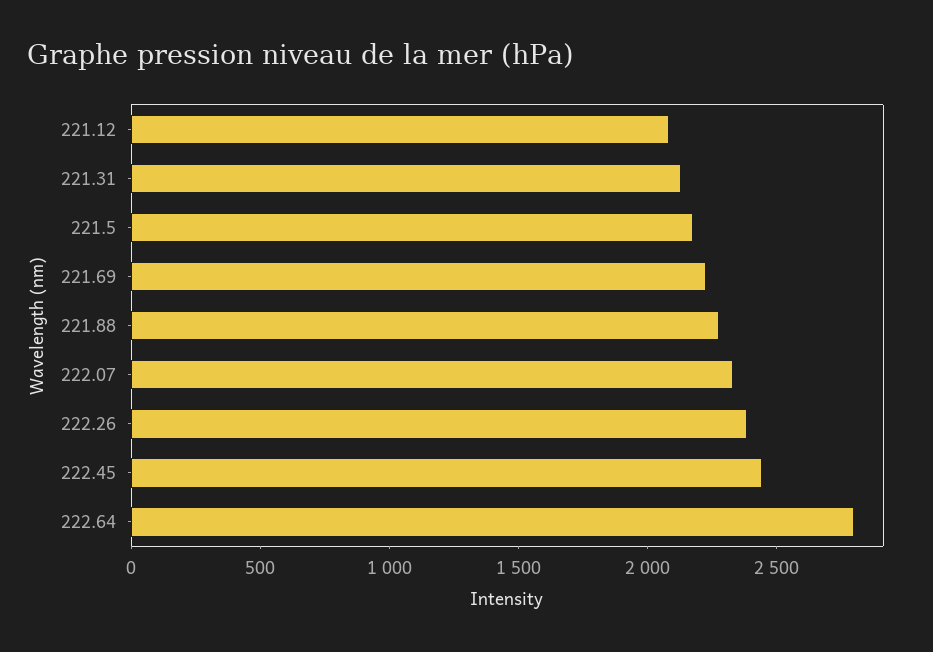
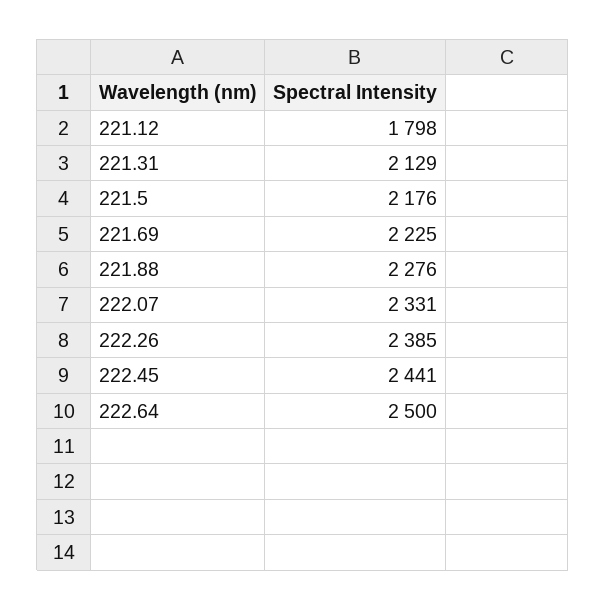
221.12: 2100 -> 1798
222.64: 2800 -> 2500

